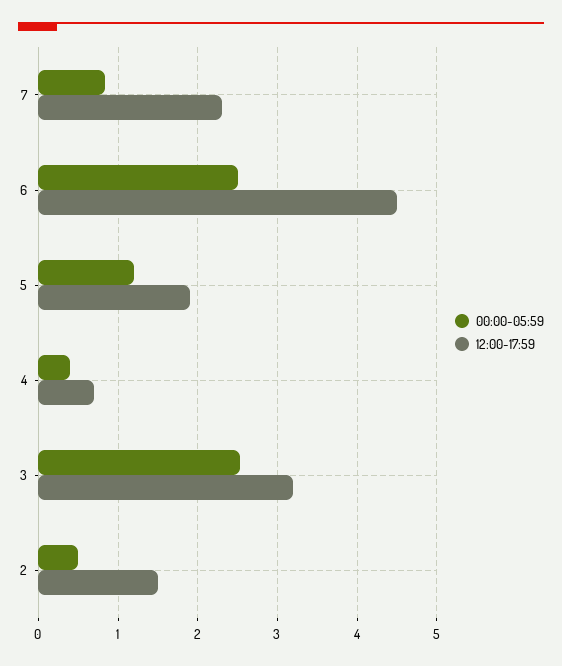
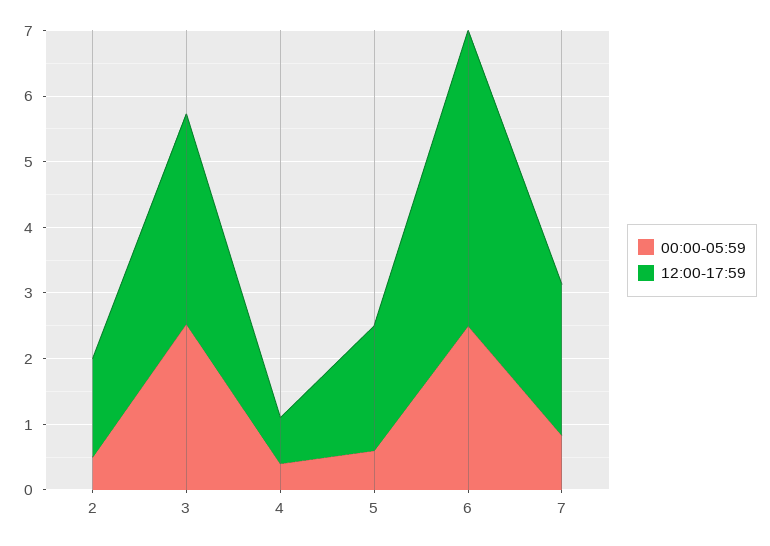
00:00-05:59, 5: 1.2 -> 0.6

